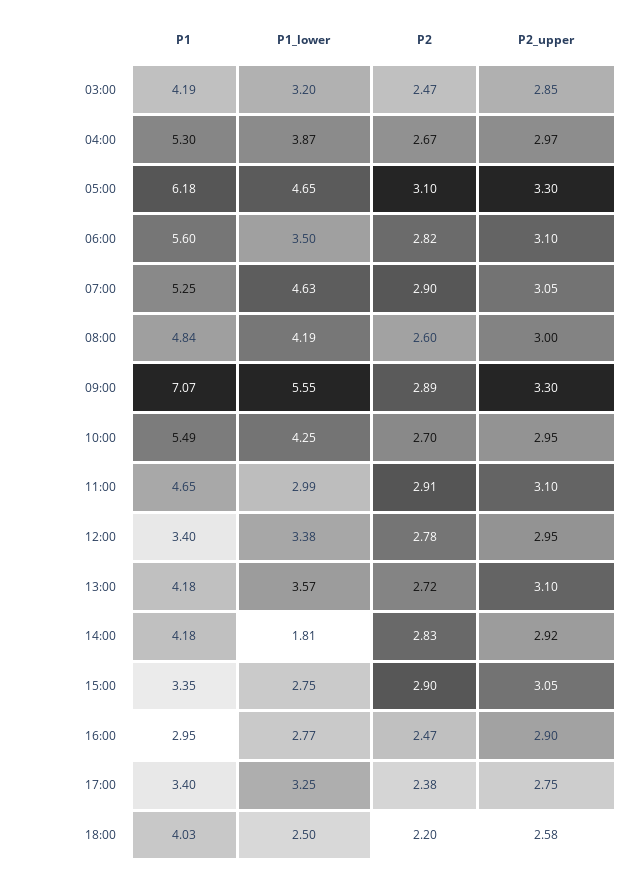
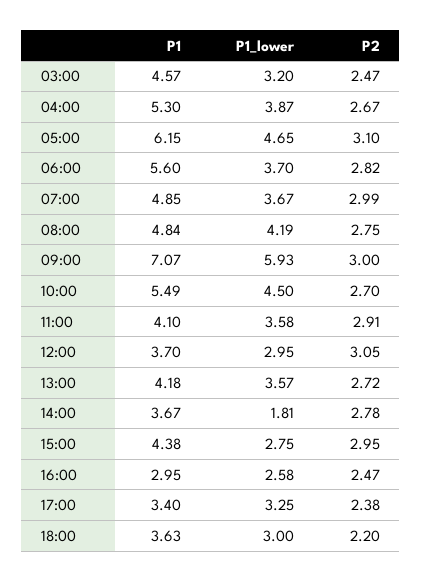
P1, 03:00: 4.19 -> 4.57
P2_upper, 03:00: 2.85 -> none
P2_upper, 04:00: 2.97 -> none
P1, 05:00: 6.18 -> 6.15
P2_upper, 05:00: 3.3 -> none
P1_lower, 06:00: 3.5 -> 3.7
P2_upper, 06:00: 3.1 -> none
P1, 07:00: 5.25 -> 4.85
P1_lower, 07:00: 4.63 -> 3.67
P2, 07:00: 2.9 -> 2.99
P2_upper, 07:00: 3.05 -> none
P2, 08:00: 2.6 -> 2.75
P2_upper, 08:00: 3 -> none
P1_lower, 09:00: 5.55 -> 5.93
P2, 09:00: 2.89 -> 3
P2_upper, 09:00: 3.3 -> none
P1_lower, 10:00: 4.25 -> 4.5
P2_upper, 10:00: 2.95 -> none
P1, 11:00: 4.65 -> 4.1
P1_lower, 11:00: 2.99 -> 3.58
P2_upper, 11:00: 3.1 -> none
P1, 12:00: 3.4 -> 3.7
P1_lower, 12:00: 3.38 -> 2.95
P2, 12:00: 2.78 -> 3.05
P2_upper, 12:00: 2.95 -> none
P2_upper, 13:00: 3.1 -> none
P1, 14:00: 4.18 -> 3.67
P2, 14:00: 2.83 -> 2.78
P2_upper, 14:00: 2.92 -> none
P1, 15:00: 3.35 -> 4.38
P2, 15:00: 2.9 -> 2.95
P2_upper, 15:00: 3.05 -> none
P1_lower, 16:00: 2.77 -> 2.58
P2_upper, 16:00: 2.9 -> none
P2_upper, 17:00: 2.75 -> none
P1, 18:00: 4.03 -> 3.63
P1_lower, 18:00: 2.5 -> 3
P2_upper, 18:00: 2.58 -> none

